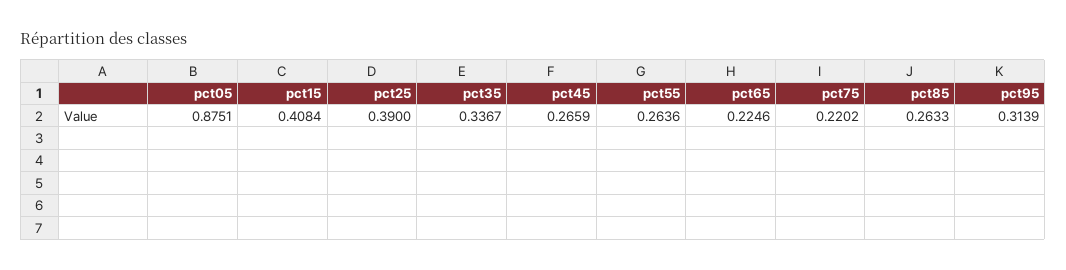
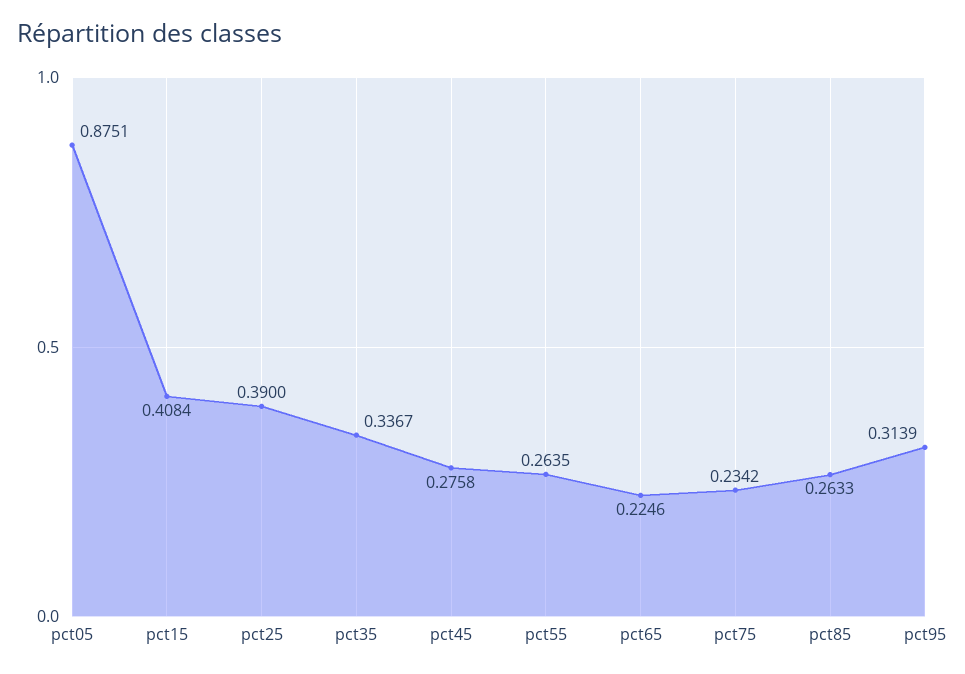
pct45: 0.2659 -> 0.2758
pct55: 0.2636 -> 0.2635
pct75: 0.2202 -> 0.2342

